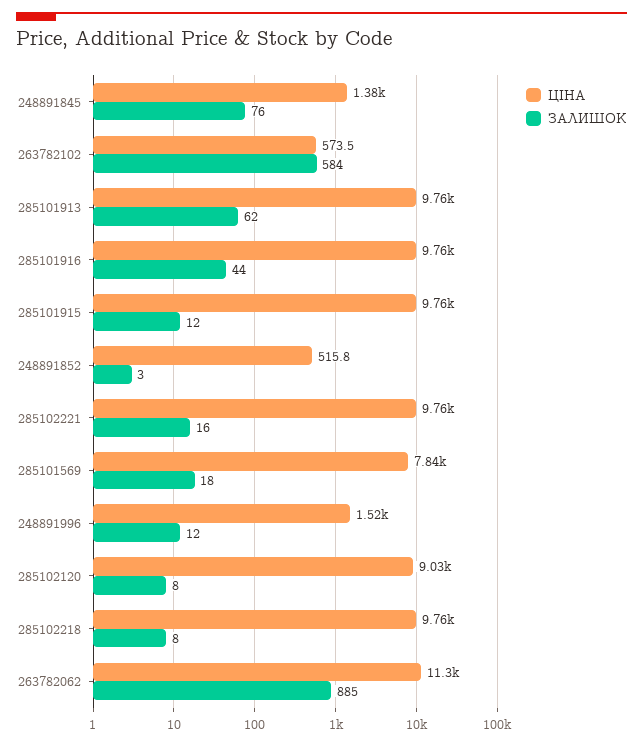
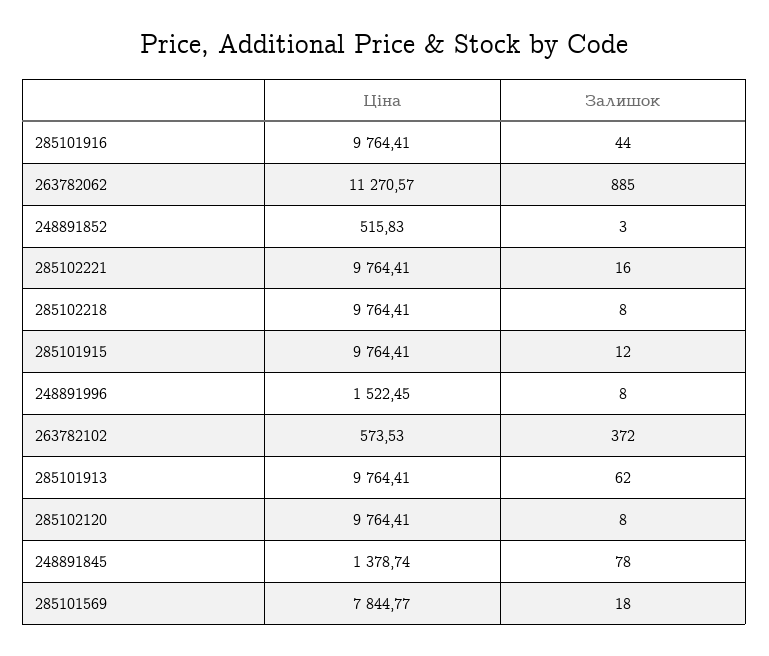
ЗАЛИШОК, 248891845: 76 -> 78
ЗАЛИШОК, 263782102: 584 -> 372
ЗАЛИШОК, 248891996: 12 -> 8
ЦІНА, 285102120: 9030 -> 9764.41

